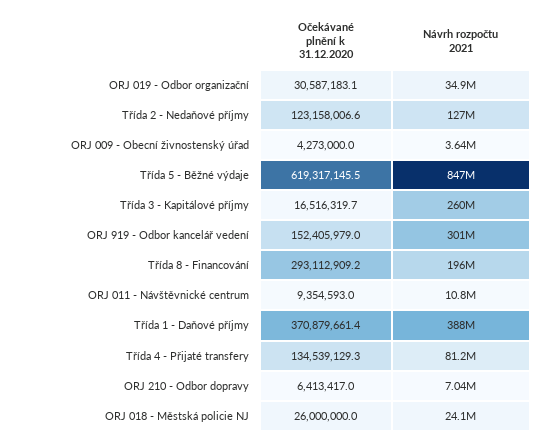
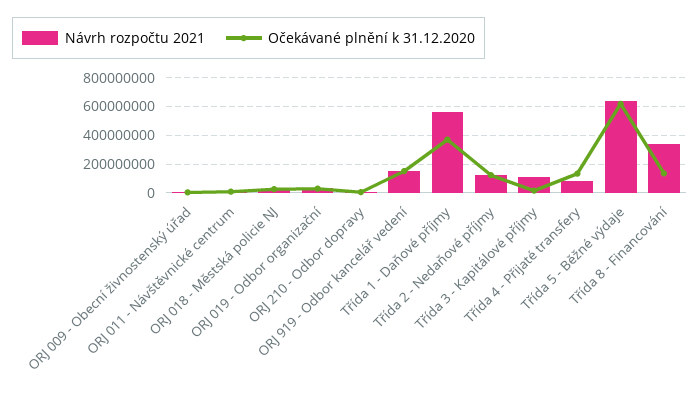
Návrh rozpočtu 2021, Třída 5 - Běžné výdaje: 847000000 -> 650000000
Návrh rozpočtu 2021, Třída 3 - Kapitálové příjmy: 260000000 -> 100000000
Návrh rozpočtu 2021, ORJ 919 - Odbor kancelář vedení: 301000000 -> 150000000
Očekávané plnění k 31.12.2020, Třída 8 - Financování: 293112909.2 -> 150000000
Návrh rozpočtu 2021, Třída 8 - Financování: 196000000 -> 350000000
Návrh rozpočtu 2021, Třída 1 - Daňové příjmy: 388000000 -> 550000000

